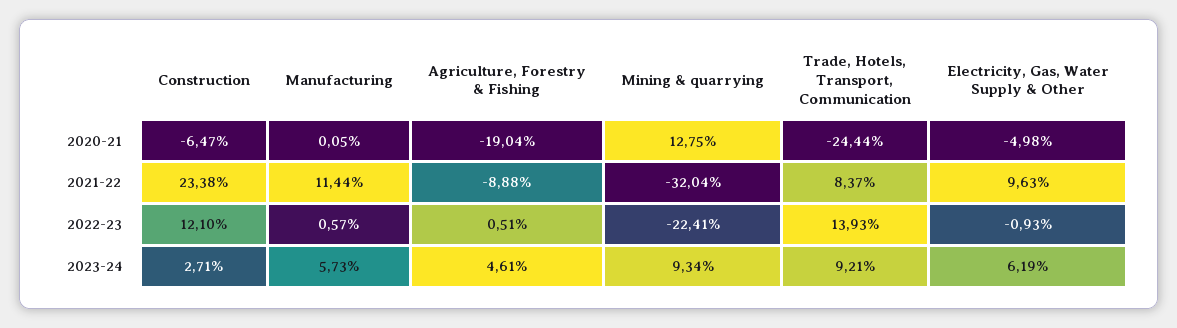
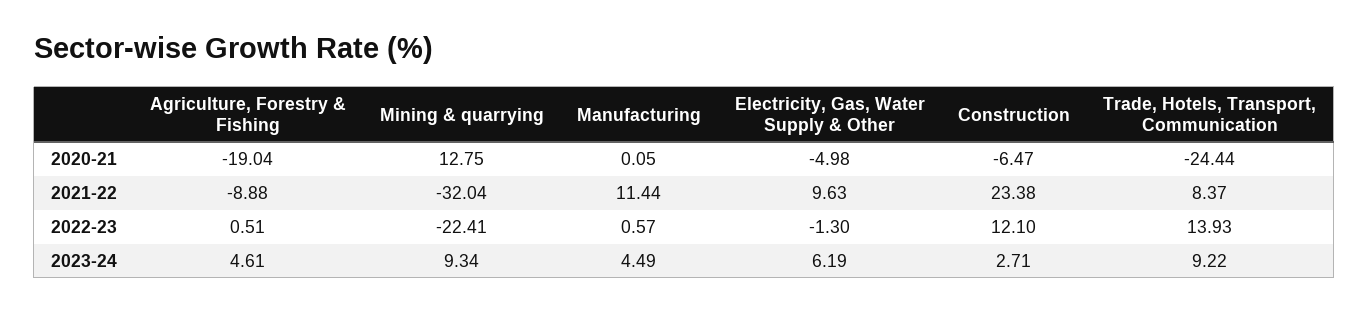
Electricity, Gas, Water Supply & Other, 2022-23: -0.93 -> -1.3
Manufacturing, 2023-24: 5.73 -> 4.49
Trade, Hotels, Transport, Communication, 2023-24: 9.21 -> 9.22

